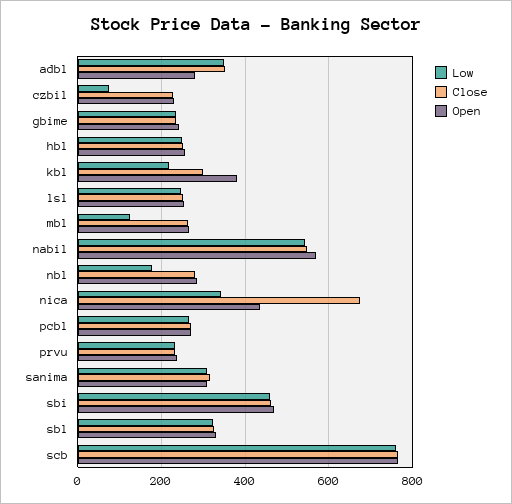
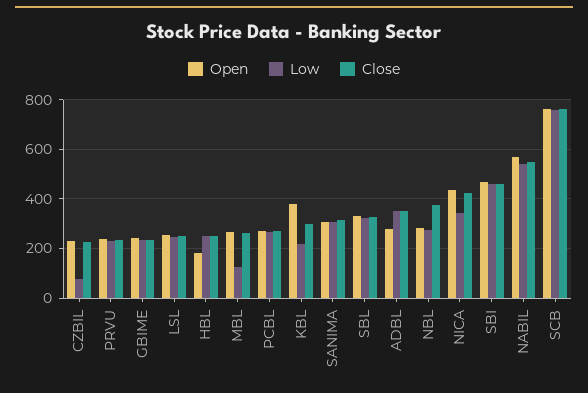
Open, hbl: 260 -> 175
Low, nbl: 180 -> 275
Close, nbl: 280 -> 375
Close, nica: 680 -> 425

